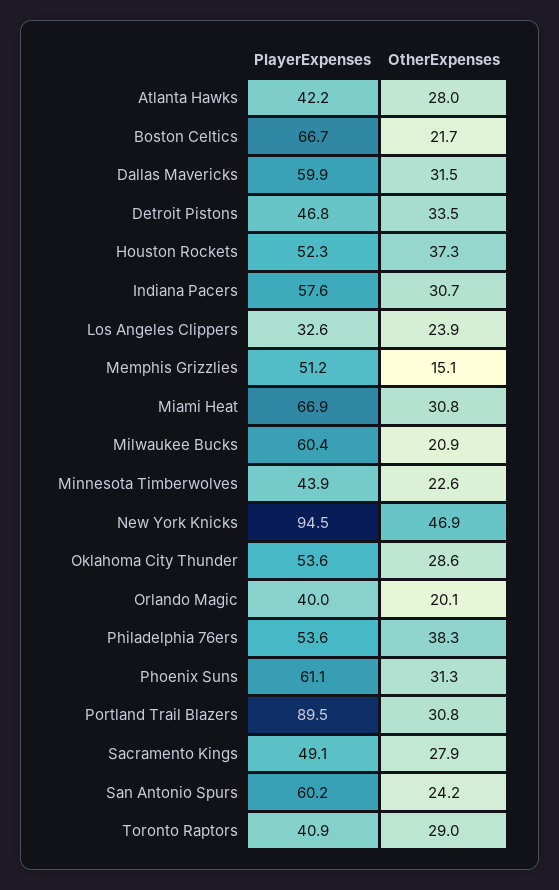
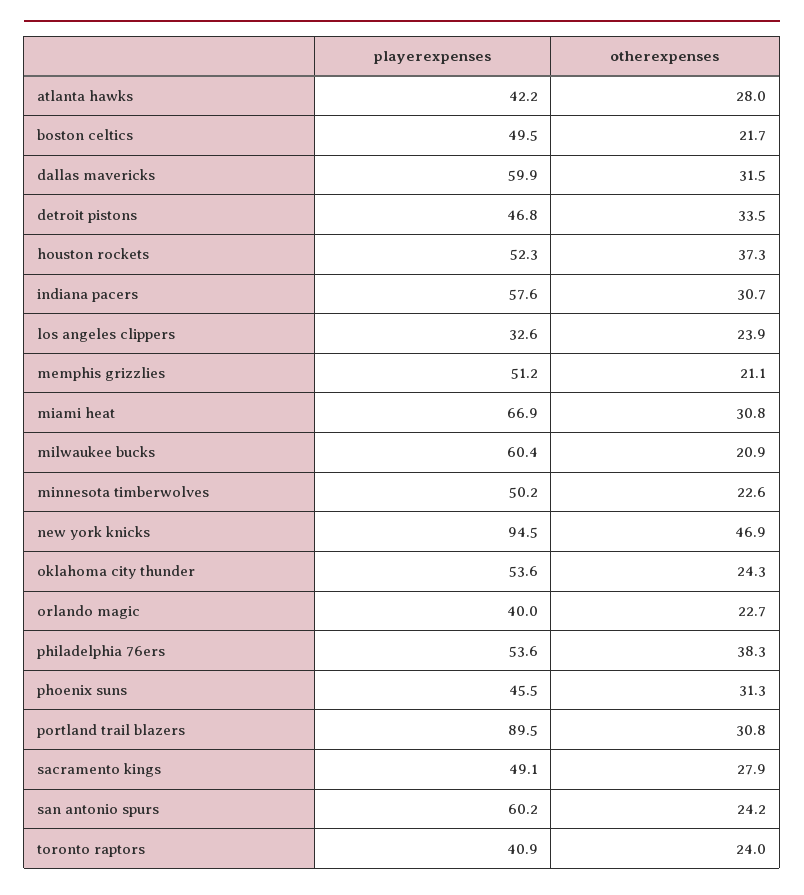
PlayerExpenses, Boston Celtics: 66.7 -> 49.5
OtherExpenses, Memphis Grizzlies: 15.1 -> 21.1
PlayerExpenses, Minnesota Timberwolves: 43.9 -> 50.2
OtherExpenses, Oklahoma City Thunder: 28.6 -> 24.3
OtherExpenses, Orlando Magic: 20.1 -> 22.7
PlayerExpenses, Phoenix Suns: 61.1 -> 45.5
OtherExpenses, Toronto Raptors: 29 -> 24

